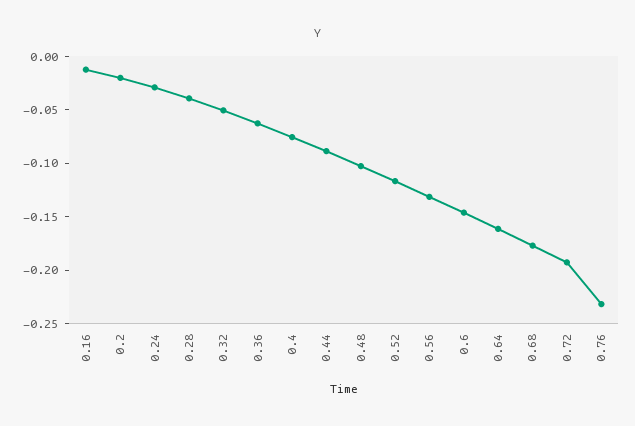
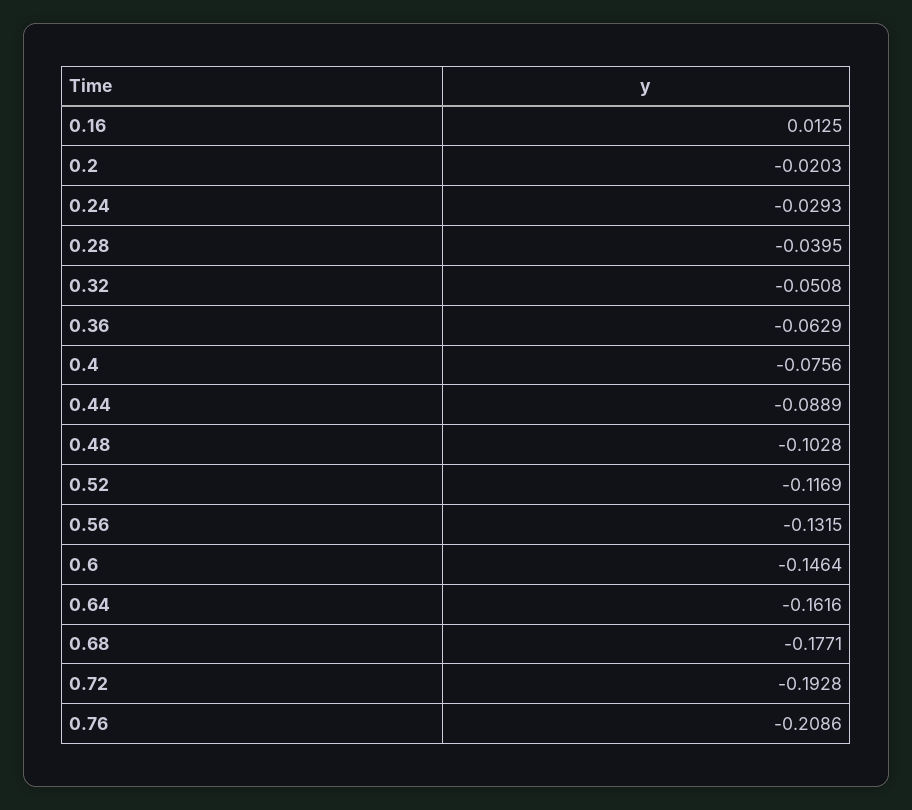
0.16: -0.01 -> 0.0125
0.76: -0.23 -> -0.2086

